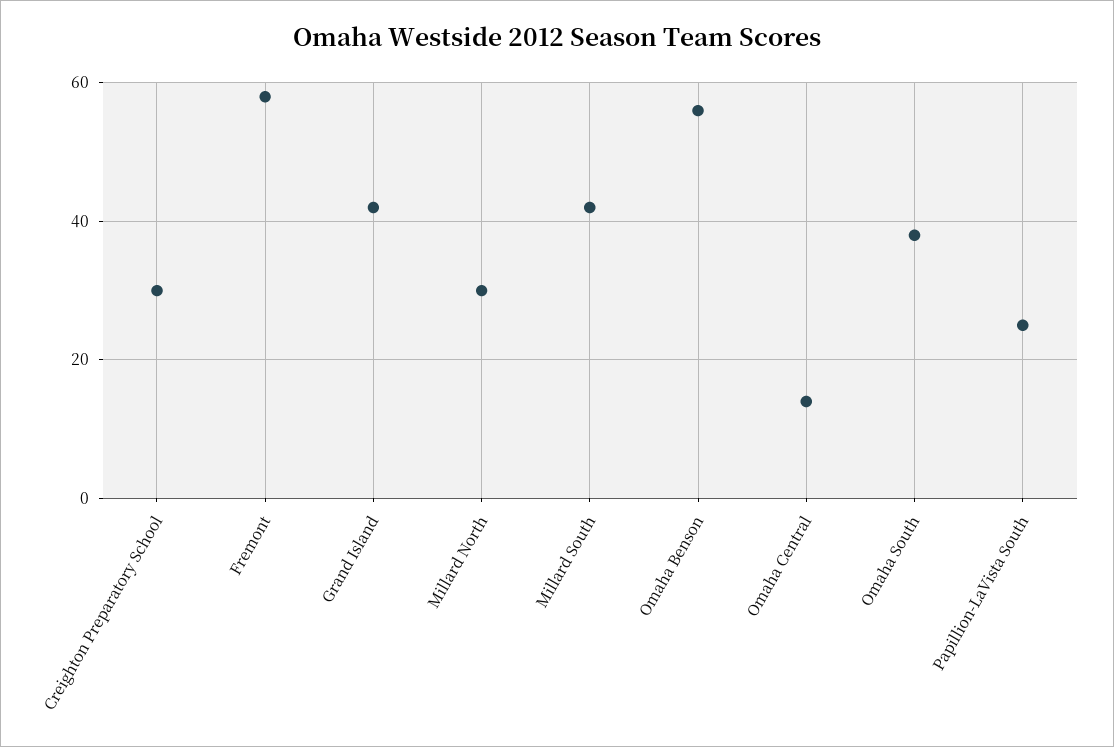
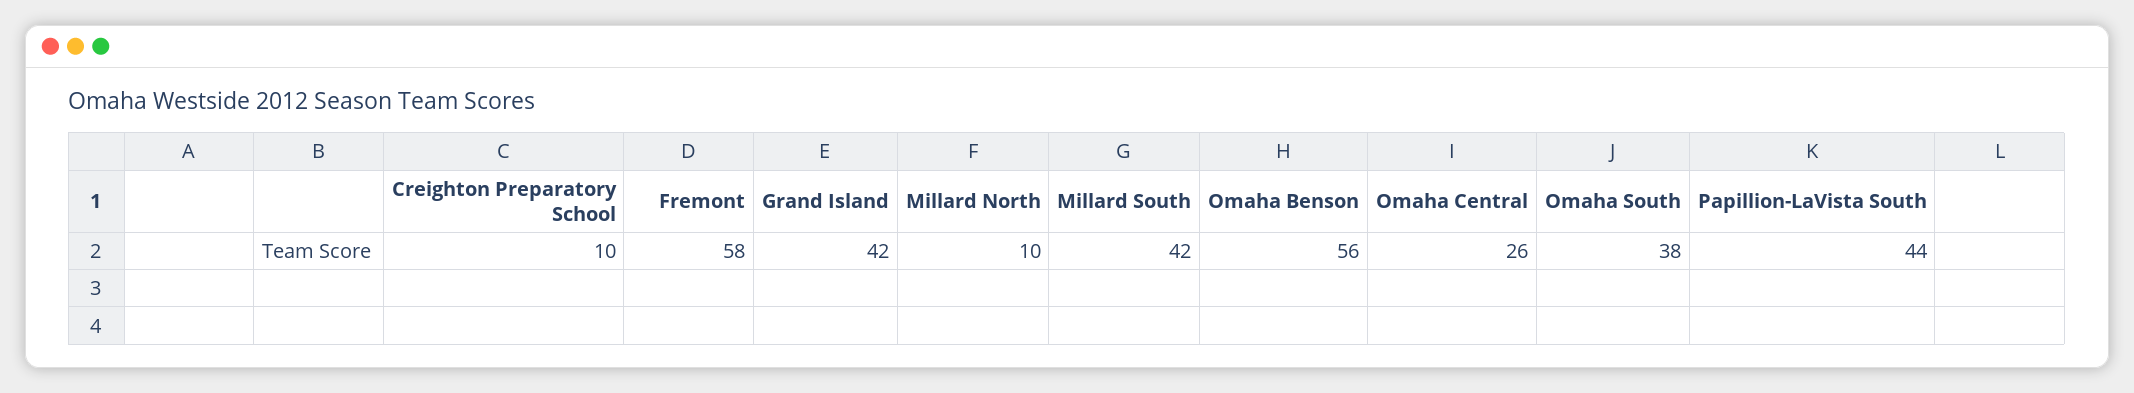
Creighton Preparatory School: 30 -> 10
Millard North: 30 -> 10
Omaha Central: 15 -> 26
Papillion-LaVista South: 25 -> 44

